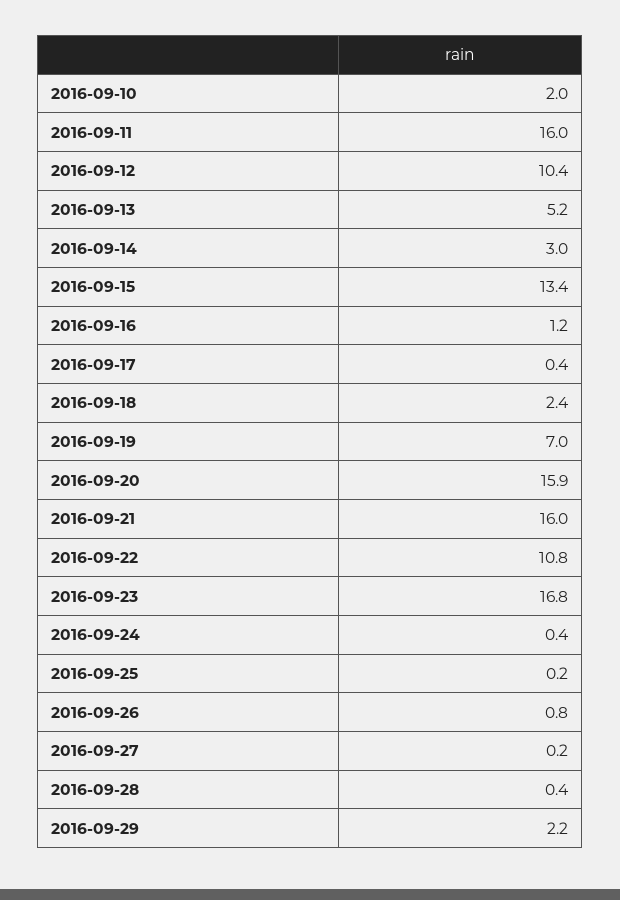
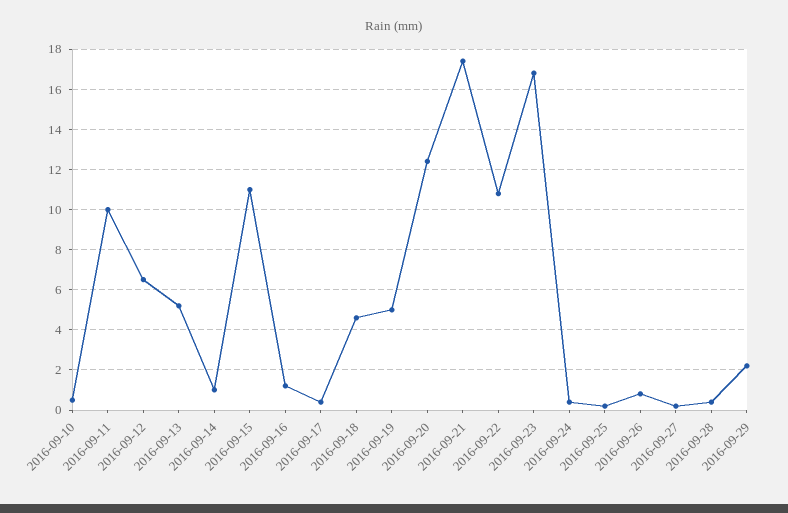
2016-09-10: 2 -> 0.5
2016-09-11: 16 -> 10
2016-09-12: 10.4 -> 6.5
2016-09-14: 3 -> 1
2016-09-15: 13.4 -> 11
2016-09-18: 2.4 -> 4.5
2016-09-19: 7 -> 5
2016-09-20: 15.9 -> 12.5
2016-09-21: 16 -> 17.5

